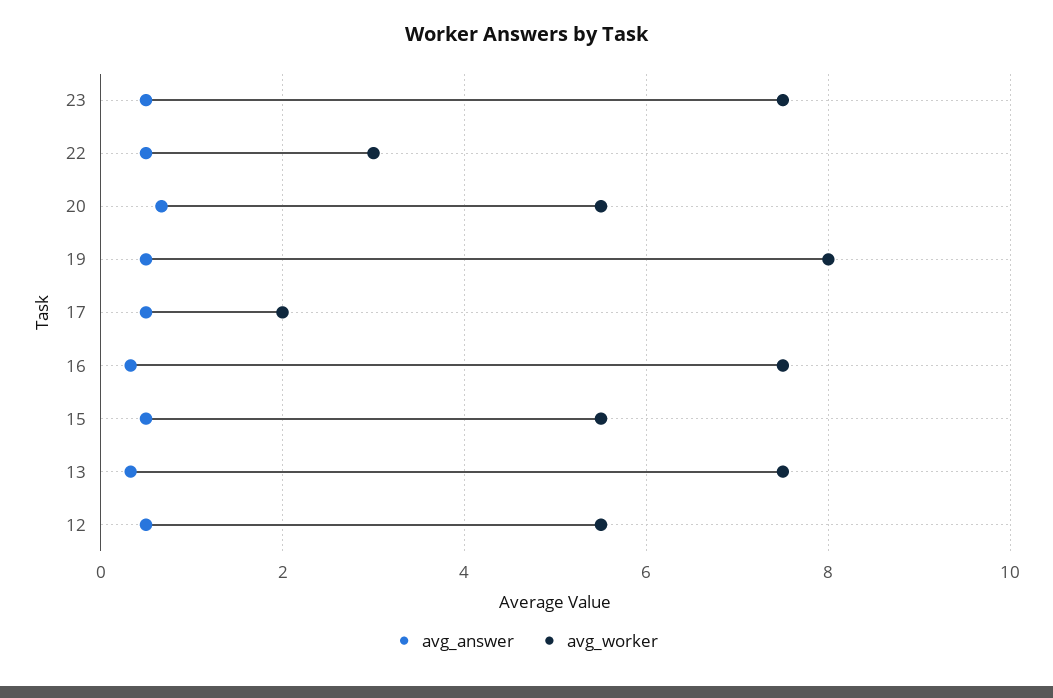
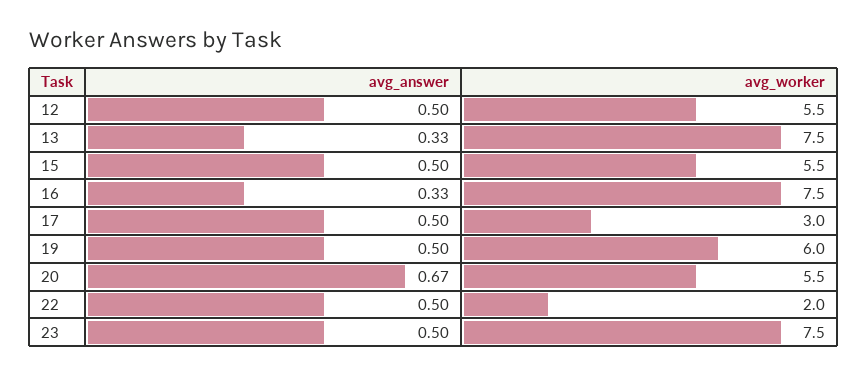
avg_worker, 22: 3 -> 2
avg_worker, 19: 8 -> 6
avg_worker, 17: 2 -> 3

